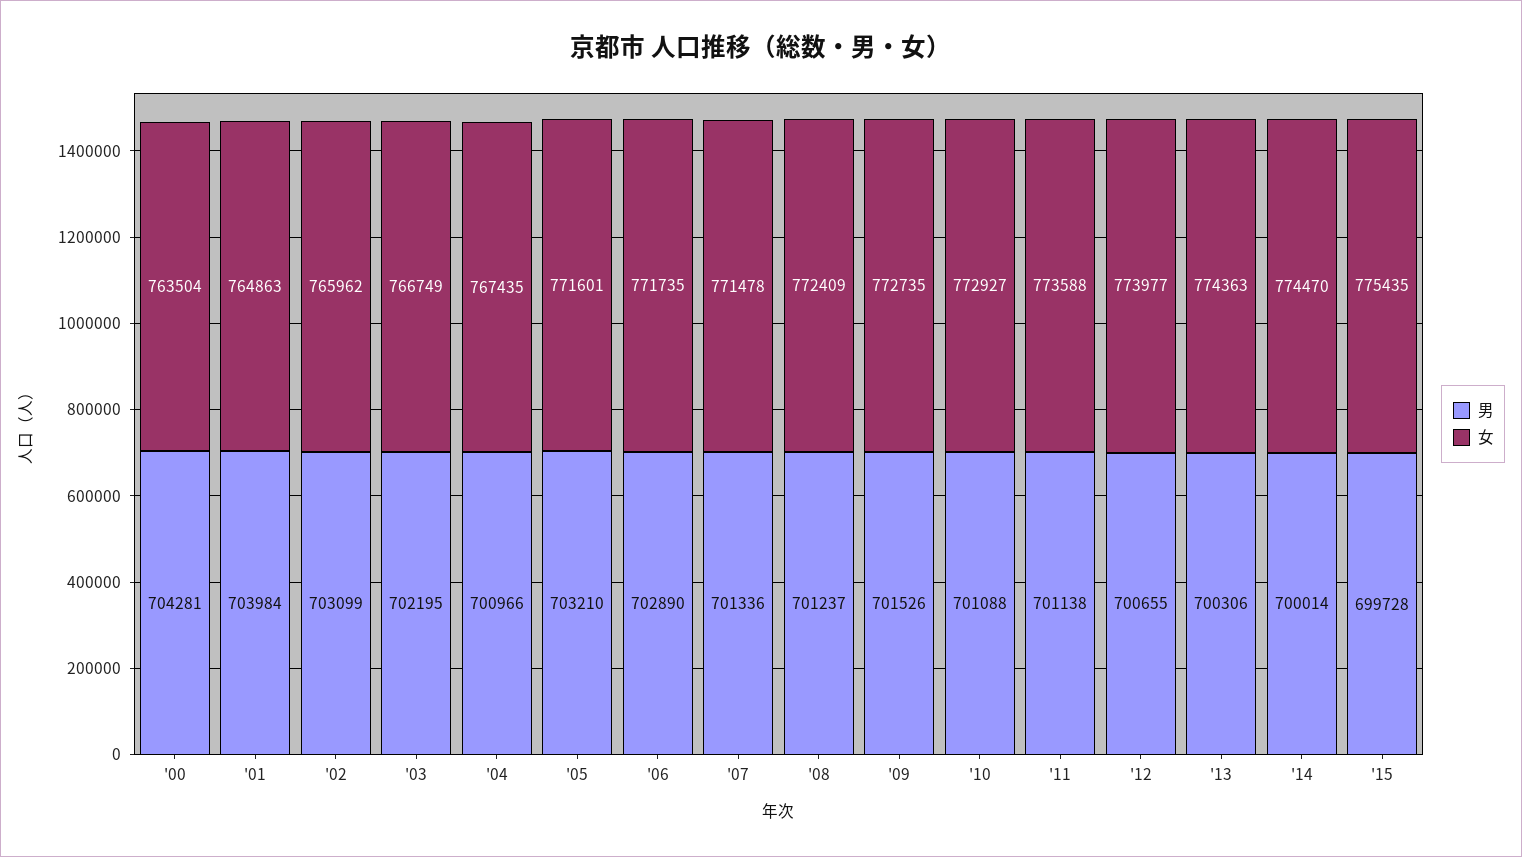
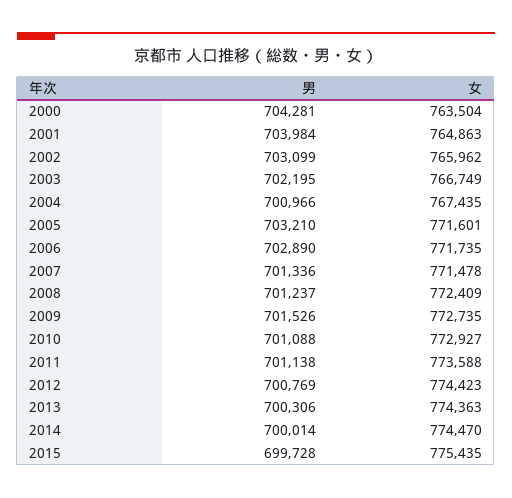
男, '12: 700655 -> 700769
女, '12: 773977 -> 774423

